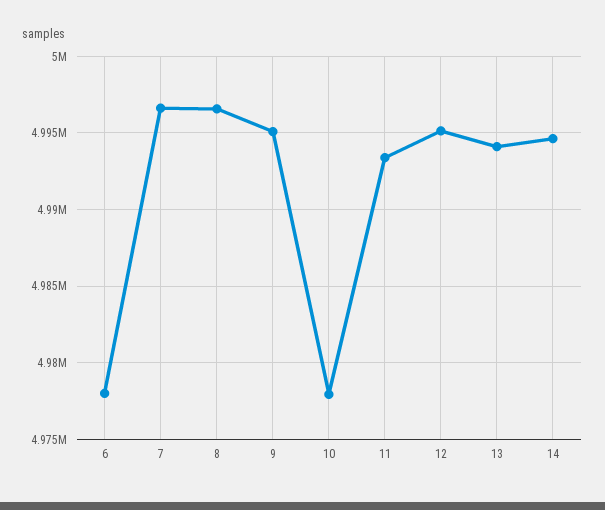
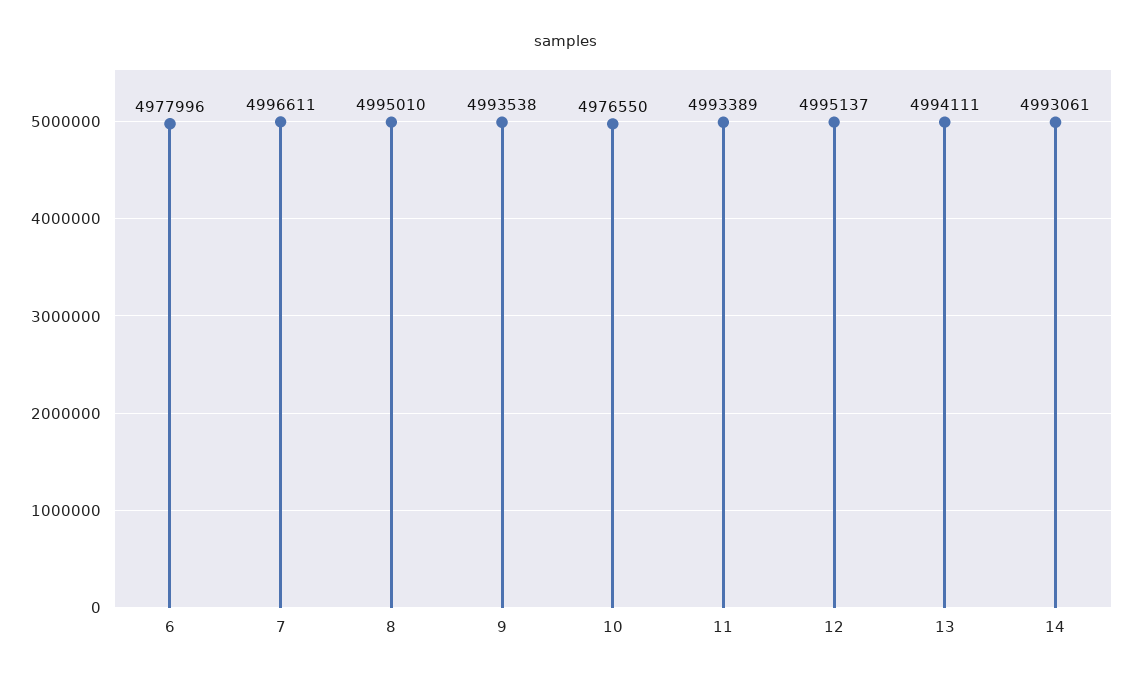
8: 4996500 -> 4995010
9: 4995000 -> 4993538
10: 4978000 -> 4976550
14: 4994500 -> 4993061

